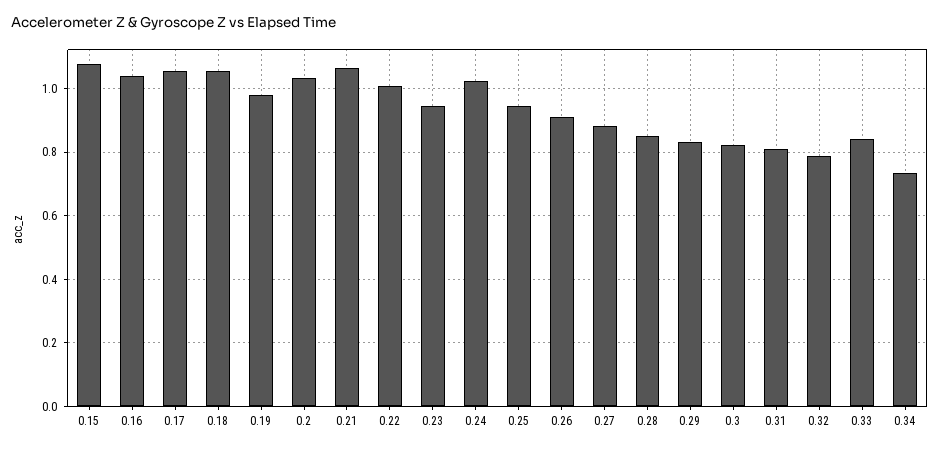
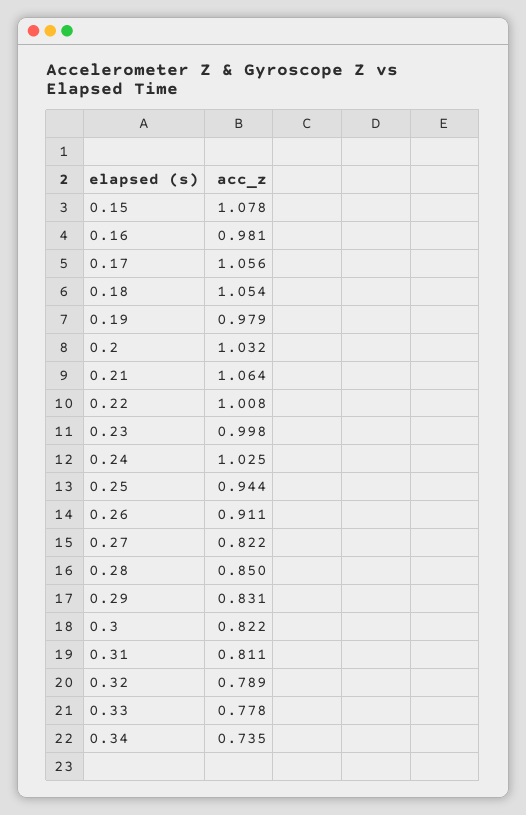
0.16: 1.04 -> 0.981
0.23: 0.94 -> 0.998
0.27: 0.88 -> 0.822
0.33: 0.84 -> 0.778

